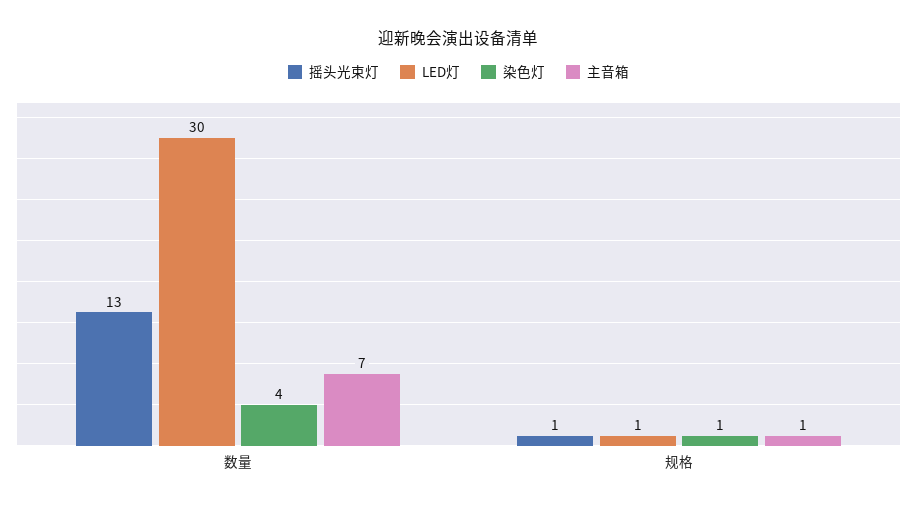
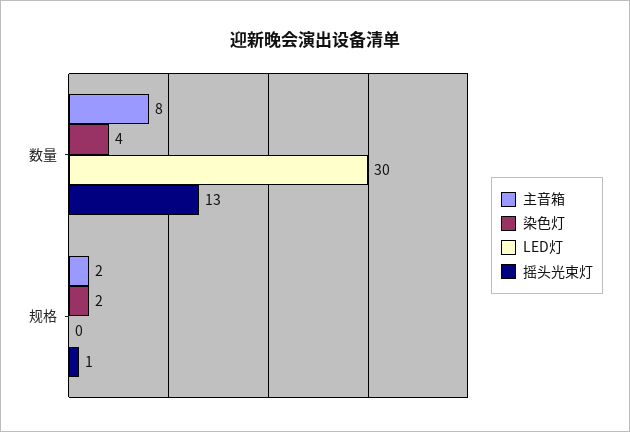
主音箱, 数量: 7 -> 8
LED灯, 规格: 1 -> 0
染色灯, 规格: 1 -> 2
主音箱, 规格: 1 -> 2

